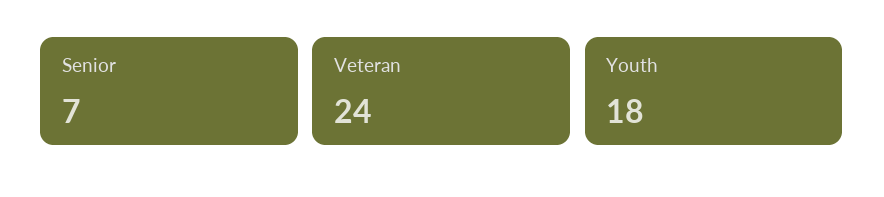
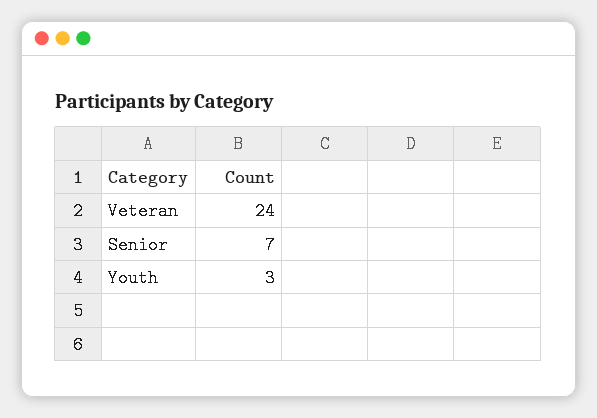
Youth: 18 -> 3

